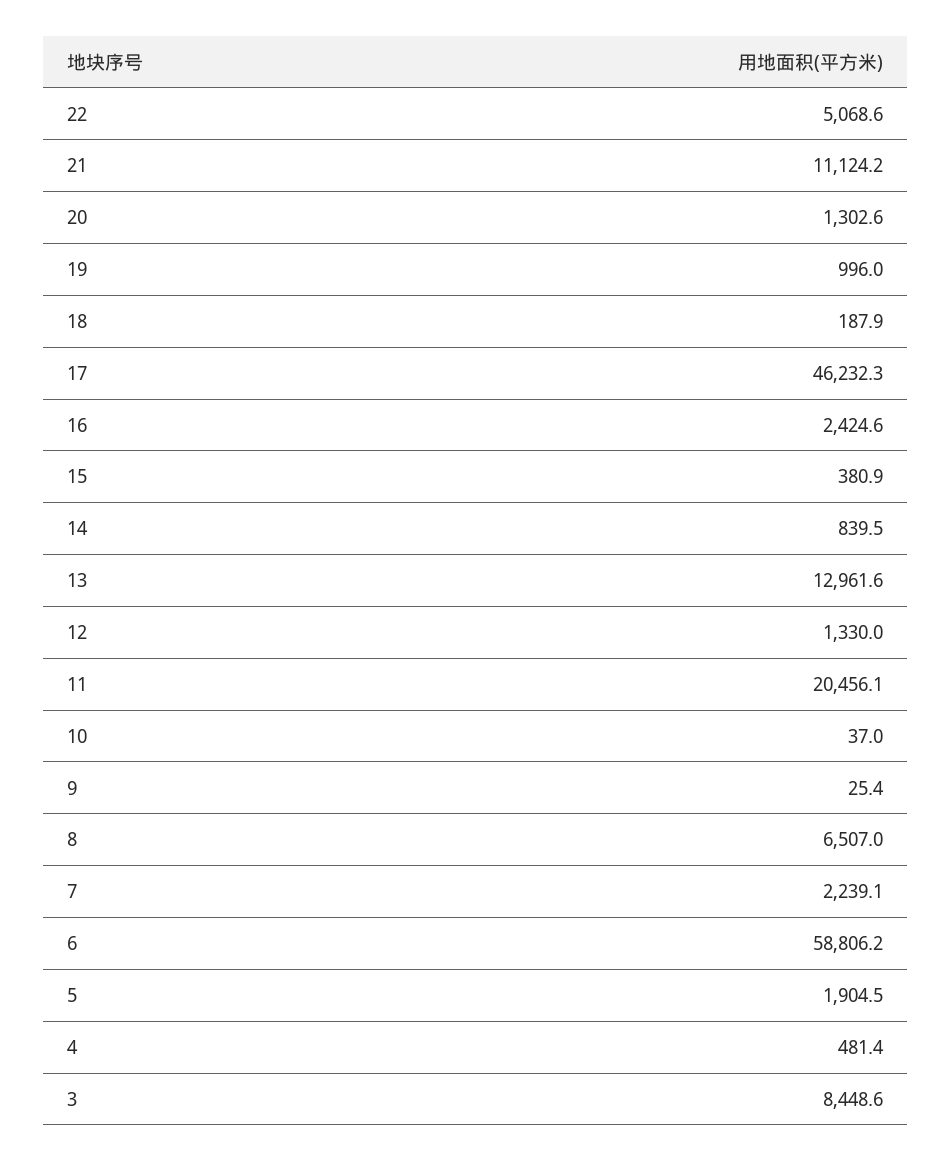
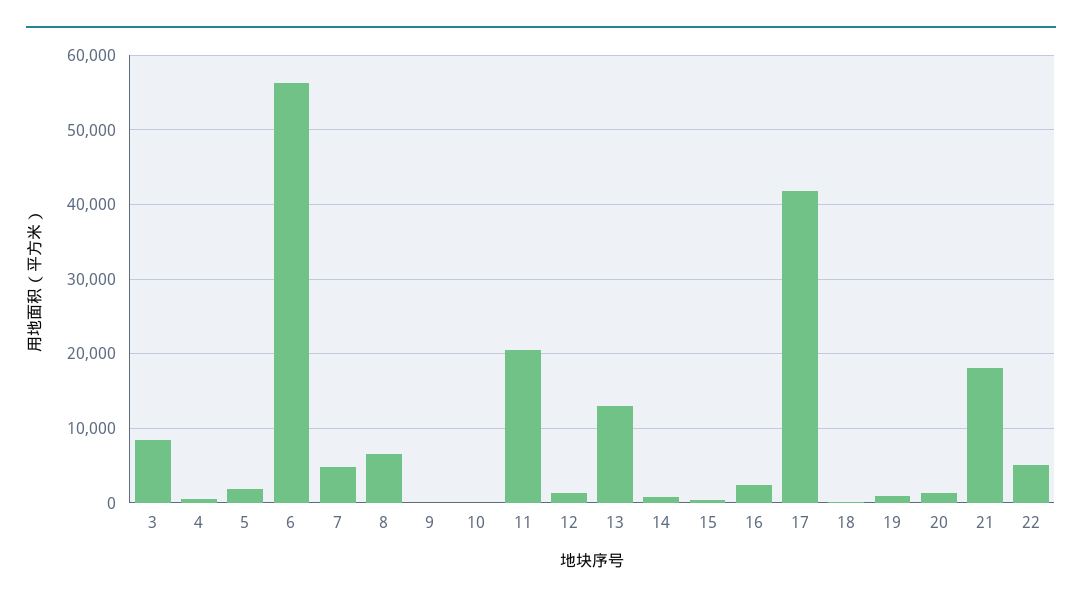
21: 11124.2 -> 18000
17: 46232.3 -> 42000
7: 2239.1 -> 5000
6: 58806.2 -> 56000

